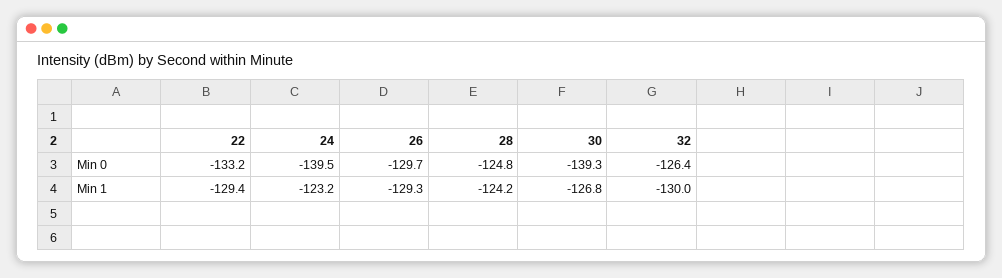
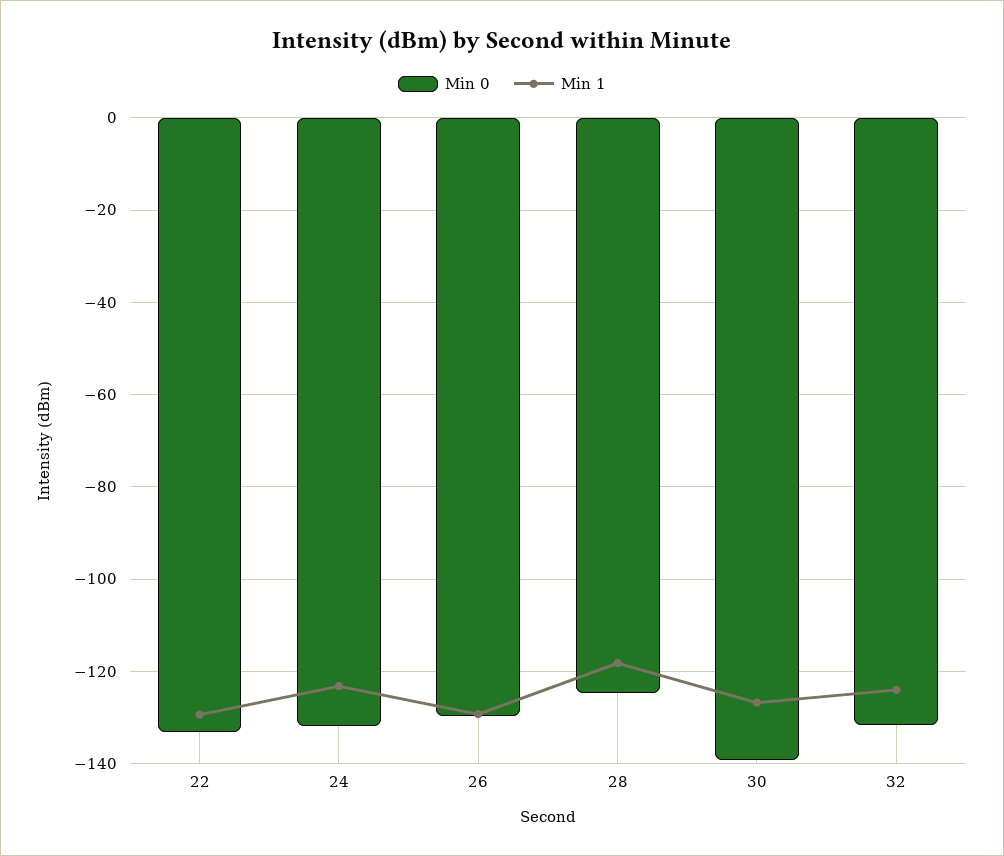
Min 0, 24: -139.5 -> -132
Min 0, 32: -126.4 -> -132
Min 1, 28: -124.2 -> -118
Min 1, 32: -130 -> -124

